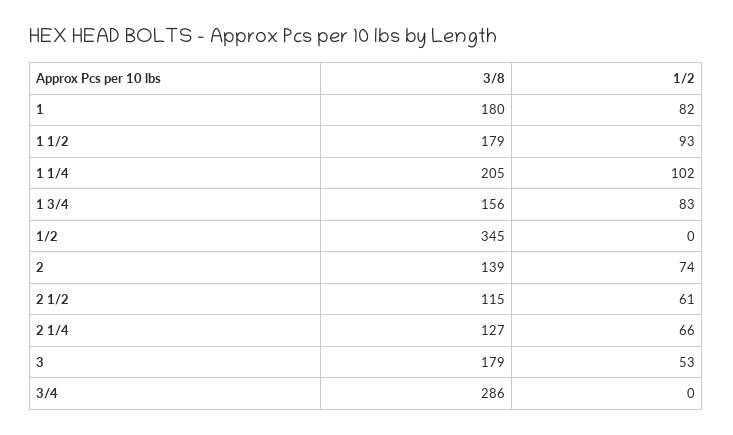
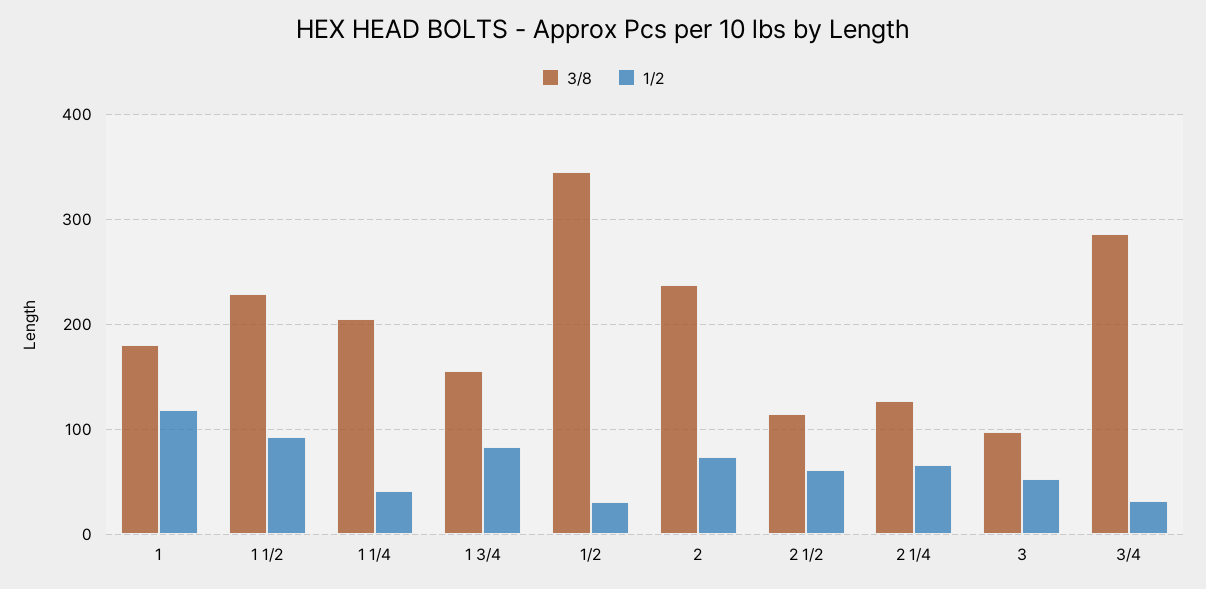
1/2, 1: 82 -> 120
3/8, 1 1/2: 179 -> 230
1/2, 1 1/4: 102 -> 40
1/2, 1/2: 0 -> 30
3/8, 2: 139 -> 240
3/8, 3: 179 -> 100
1/2, 3/4: 0 -> 30

